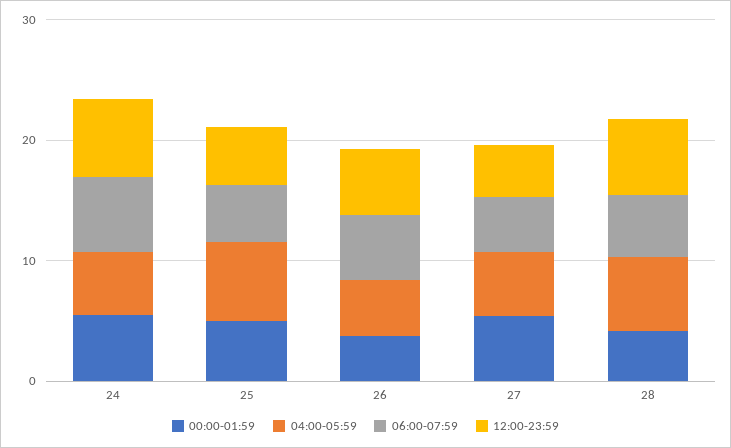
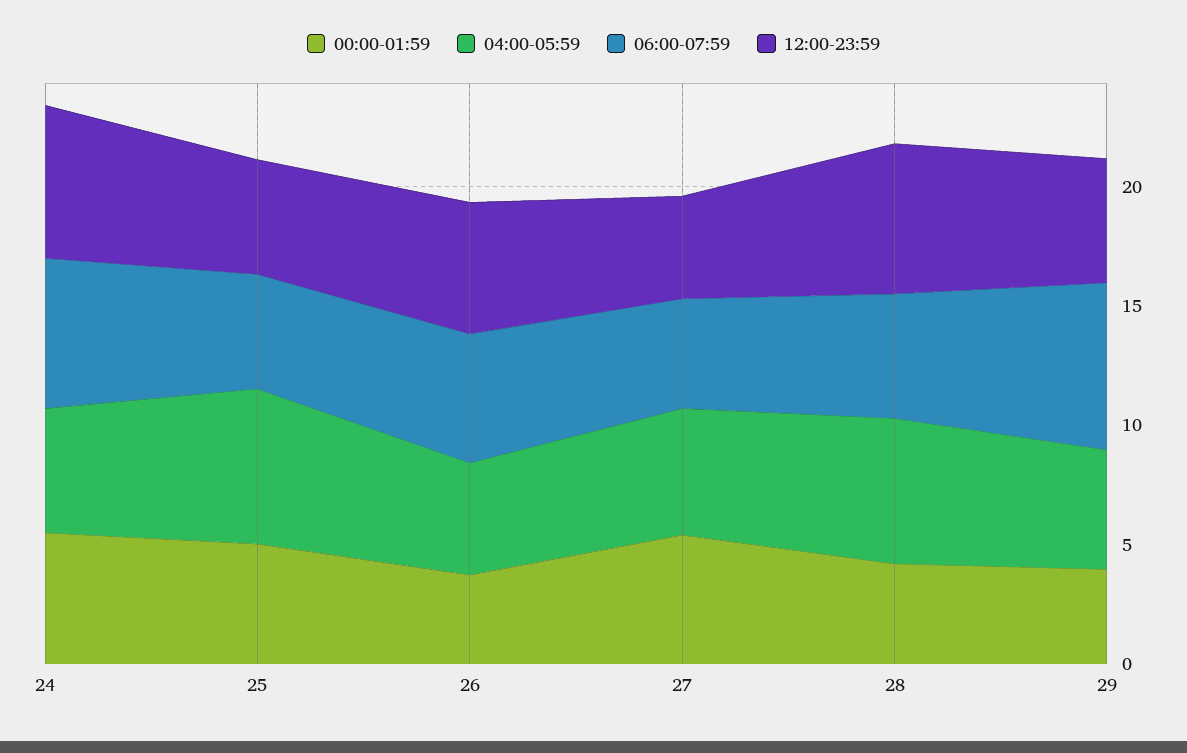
00:00-01:59, 29: none -> 4
04:00-05:59, 29: none -> 5
06:00-07:59, 29: none -> 7
12:00-23:59, 29: none -> 5

